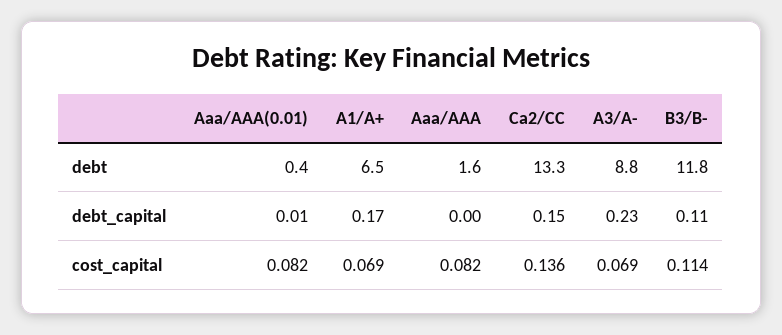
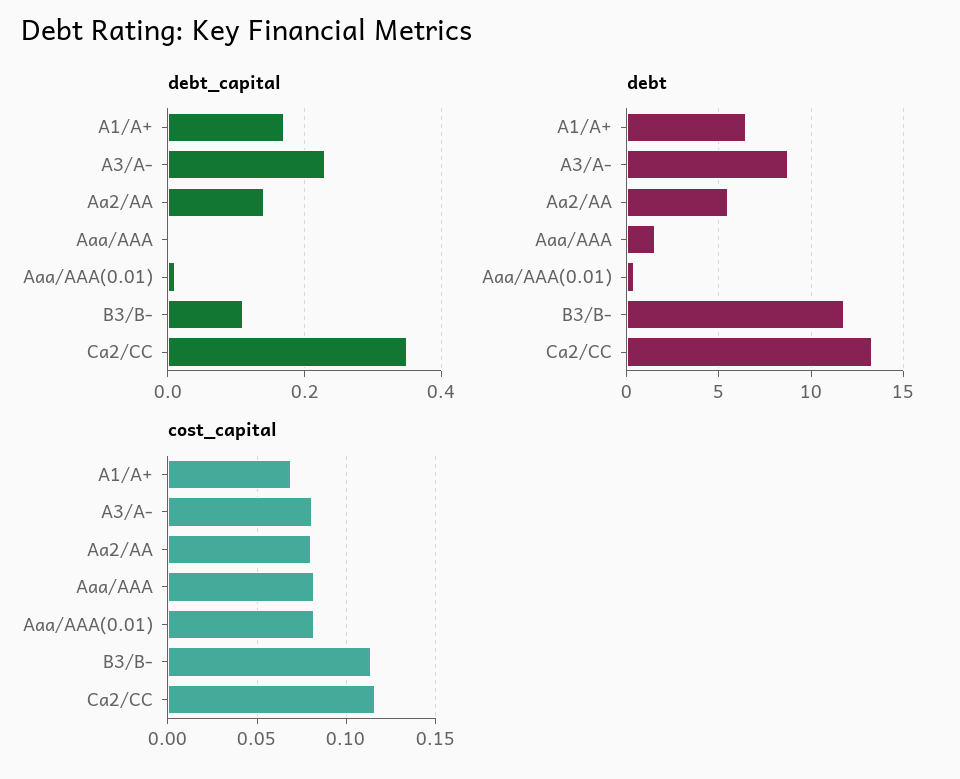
debt_capital, Ca2/CC: 0.15 -> 0.35
cost_capital, Ca2/CC: 0.136 -> 0.115
cost_capital, A3/A-: 0.069 -> 0.08
debt_capital, Aa2/AA: none -> 0.15
debt, Aa2/AA: none -> 5.5
cost_capital, Aa2/AA: none -> 0.08

